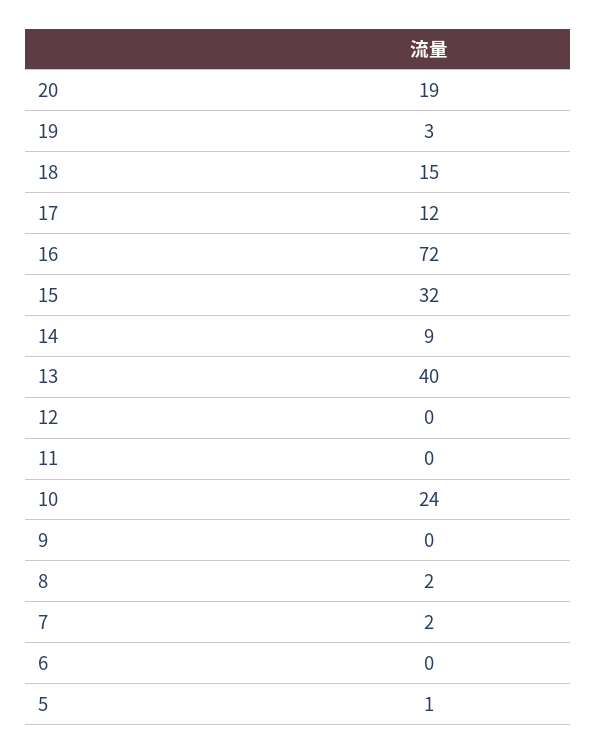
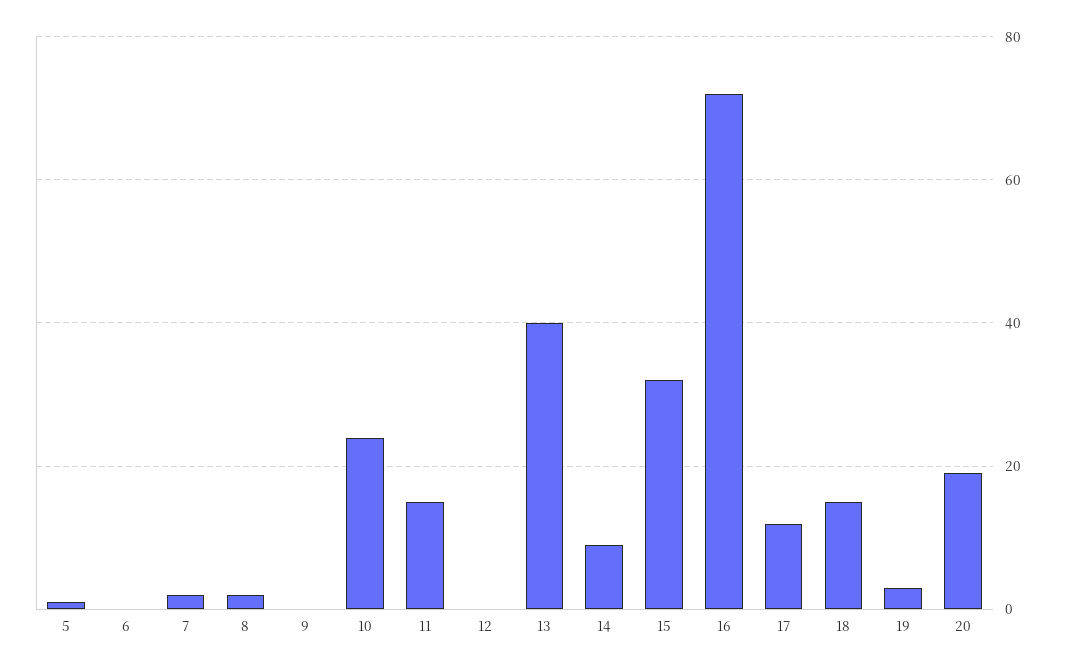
11: 0 -> 15

